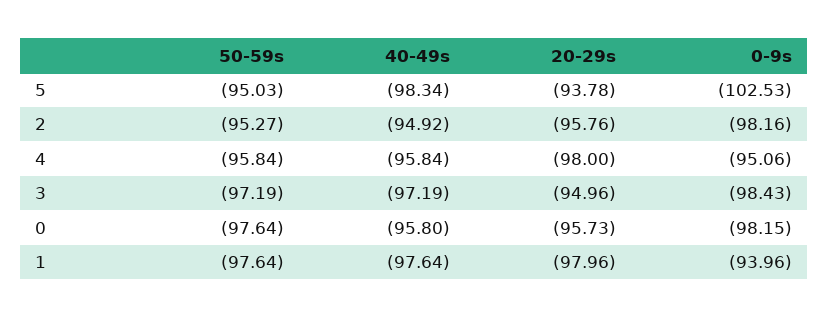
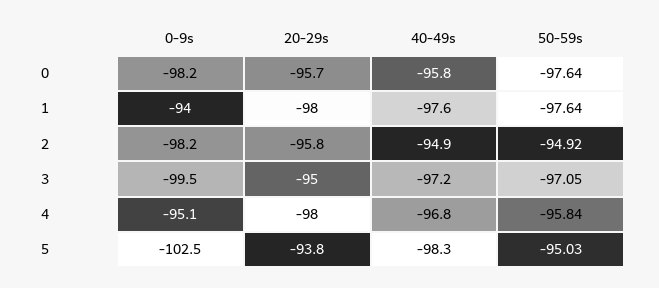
50-59s, 2: -95.27 -> -94.92
40-49s, 4: -95.84 -> -96.8
50-59s, 3: -97.19 -> -97.05
0-9s, 3: -98.43 -> -99.5

